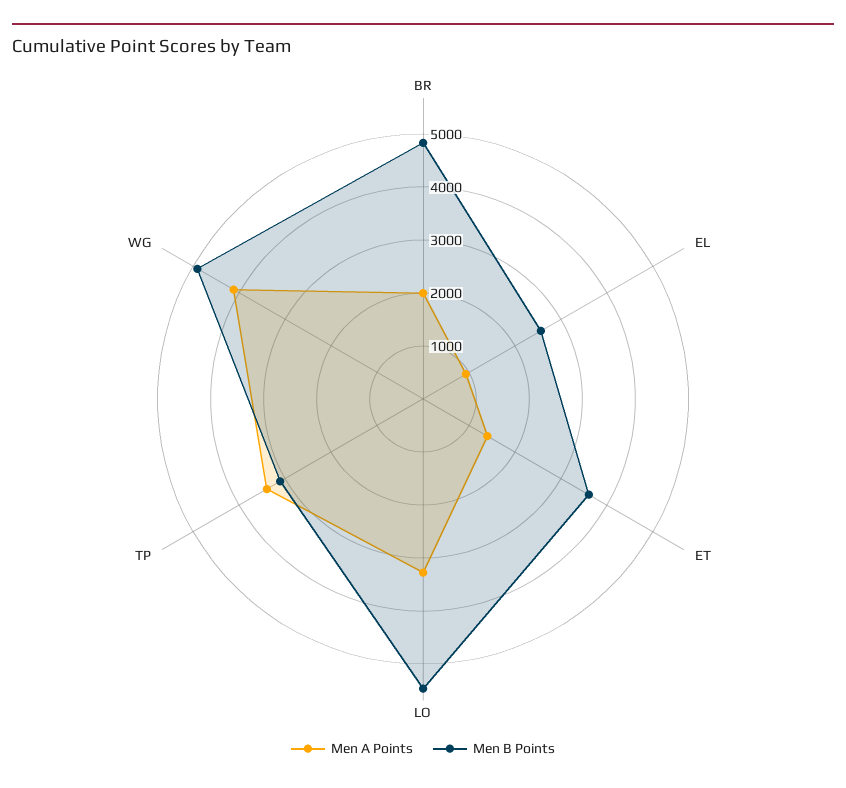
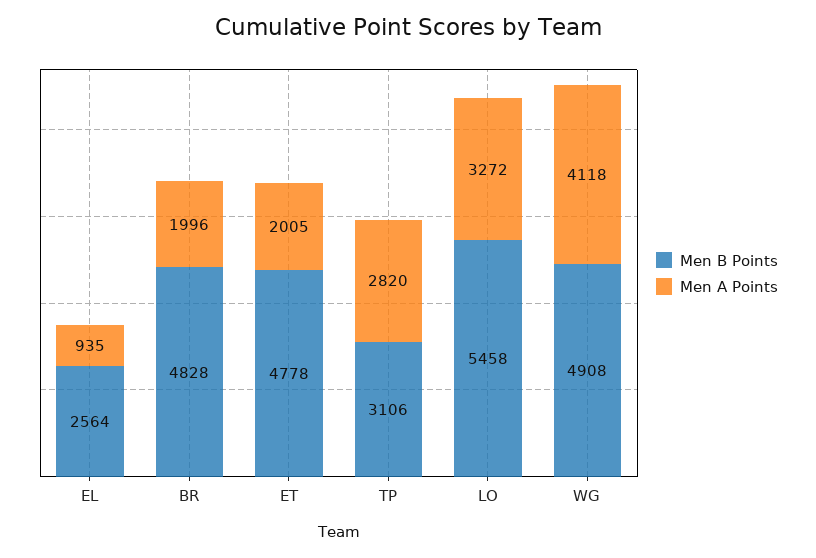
Men A Points, ET: 1400 -> 2005
Men B Points, ET: 3600 -> 4778
Men A Points, TP: 3400 -> 2820

